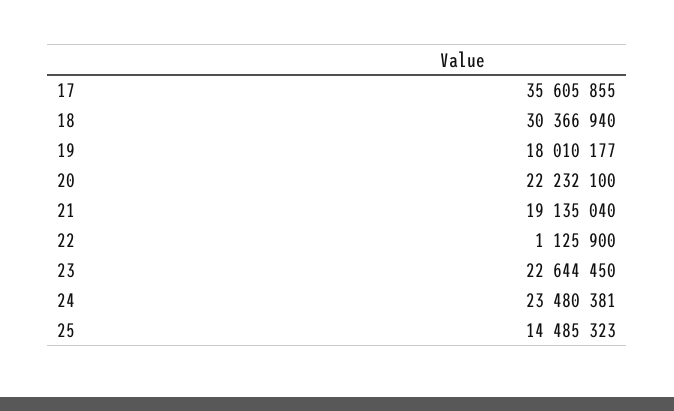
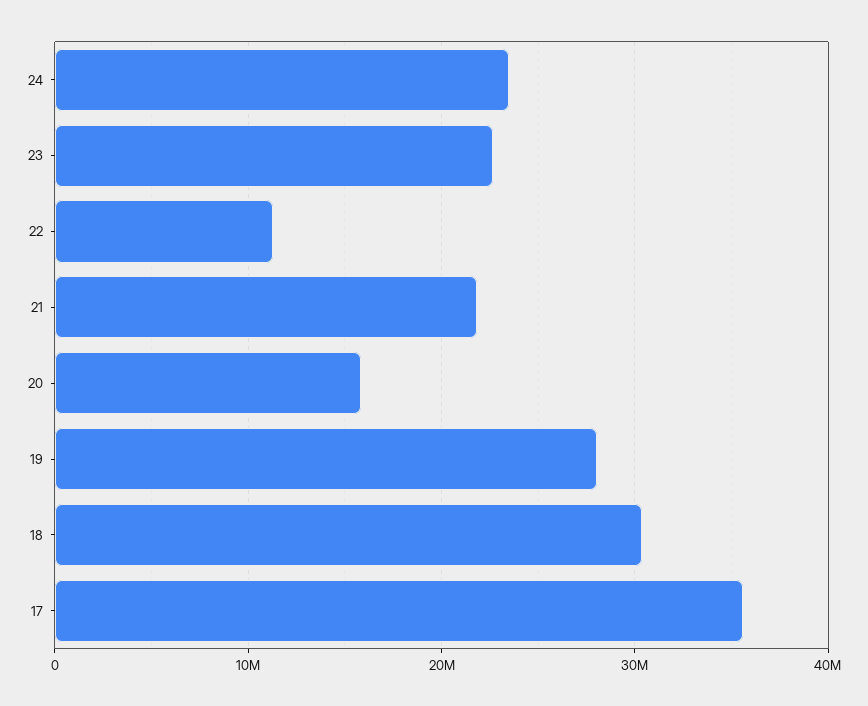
19: 18010177 -> 28000000
20: 22232100 -> 16000000
21: 19135040 -> 22000000
22: 1125900 -> 11000000
25: 14485323 -> none

